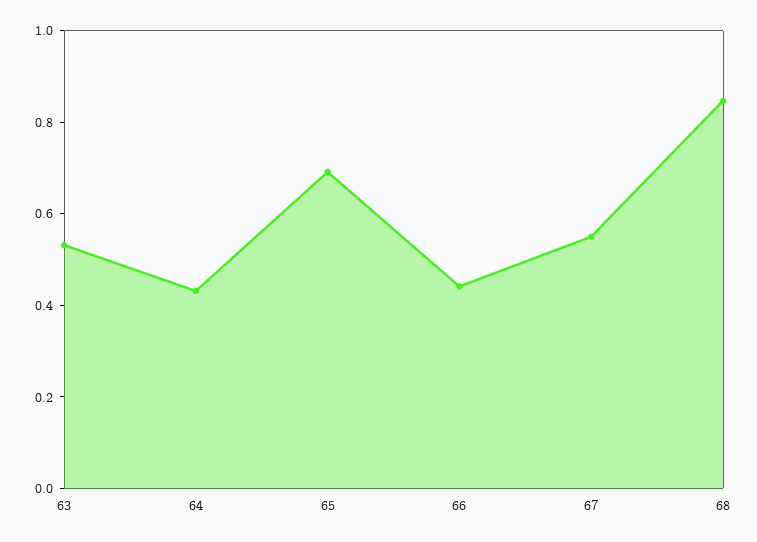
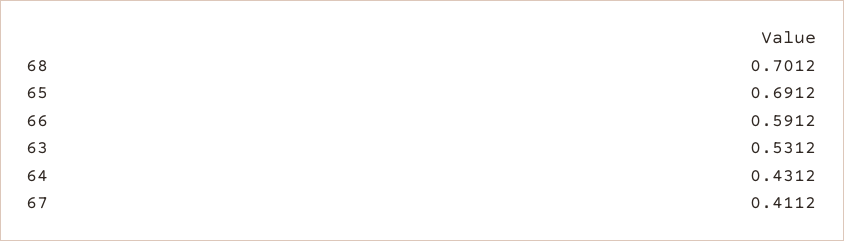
66: 0.45 -> 0.5912
67: 0.55 -> 0.4112
68: 0.85 -> 0.7012

